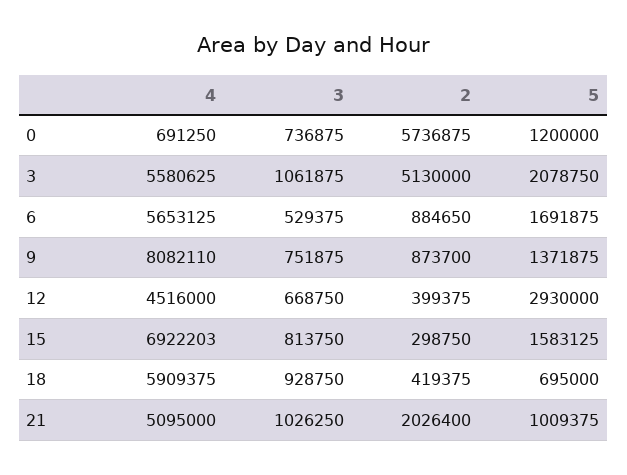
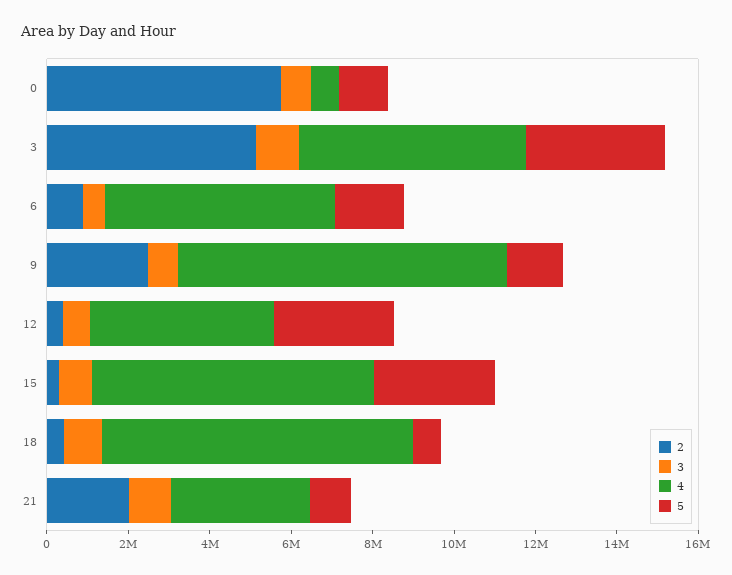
5, 3: 2078750 -> 3500000
2, 9: 873700 -> 2500000
5, 15: 1583125 -> 3000000
4, 18: 5909375 -> 7500000
4, 21: 5095000 -> 3500000

